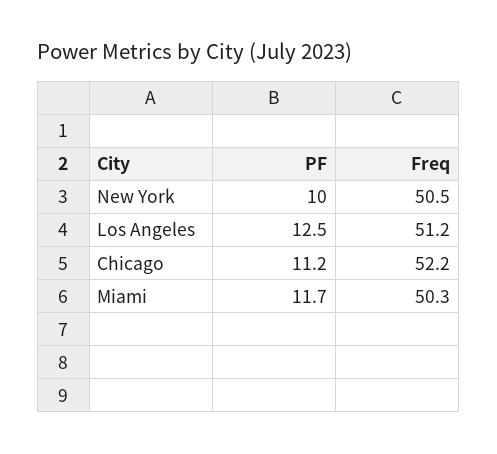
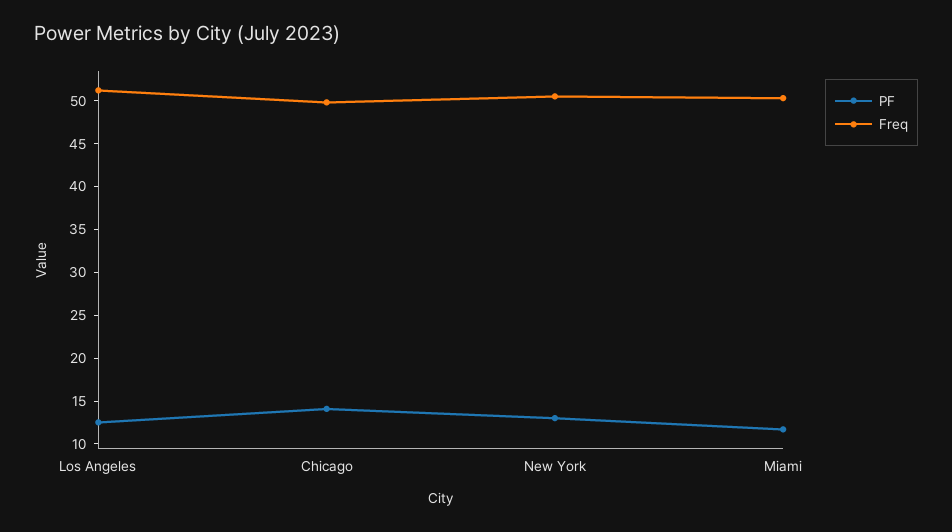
PF, New York: 10 -> 13
PF, Chicago: 11.2 -> 14
Freq, Chicago: 52.2 -> 50

